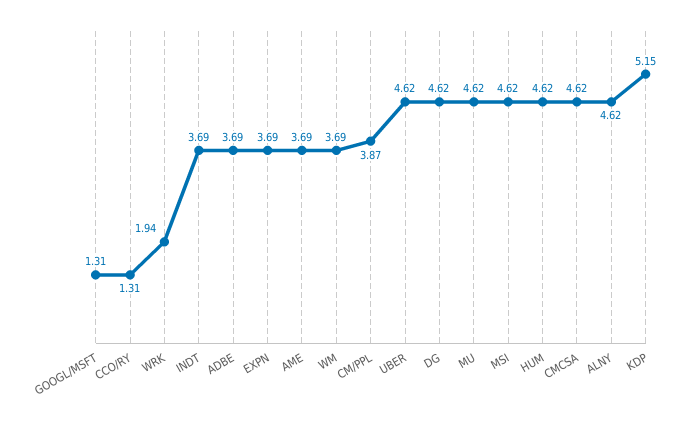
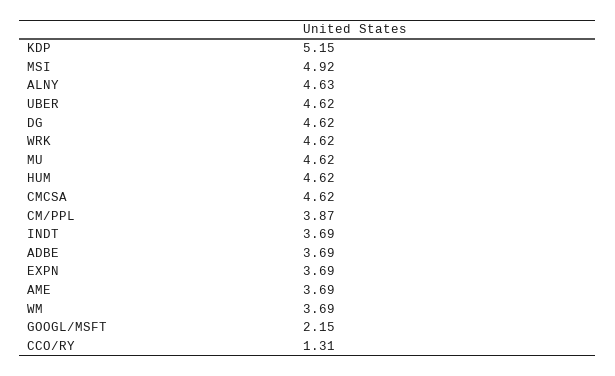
GOOGL/MSFT: 1.31 -> 2.15
WRK: 1.94 -> 4.62
MSI: 4.62 -> 4.92
ALNY: 4.62 -> 4.63

